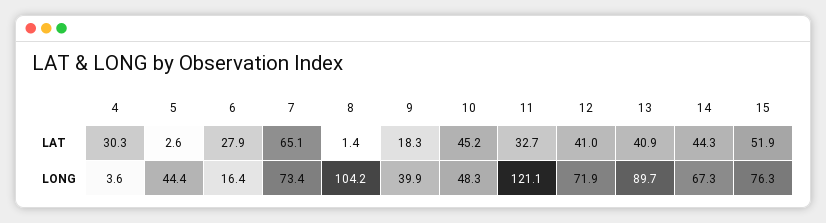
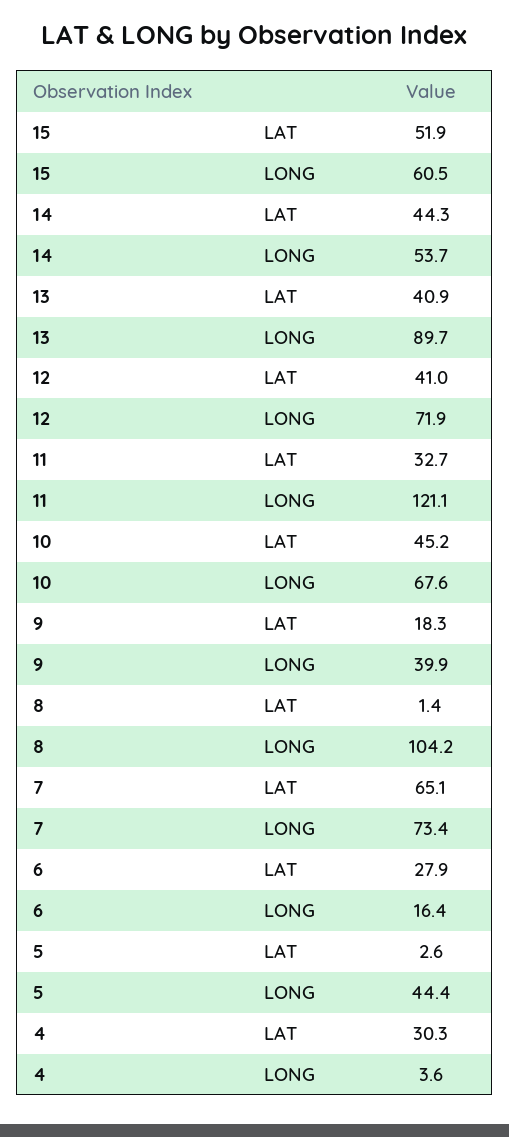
10, LONG: 48.3 -> 67.6
14, LONG: 67.3 -> 53.7
15, LONG: 76.3 -> 60.5

